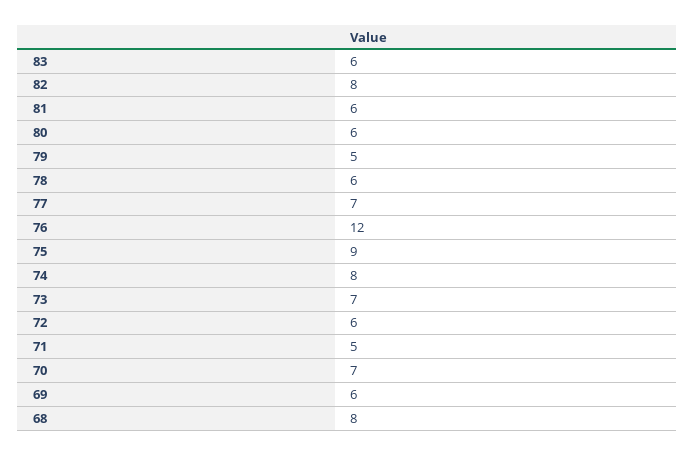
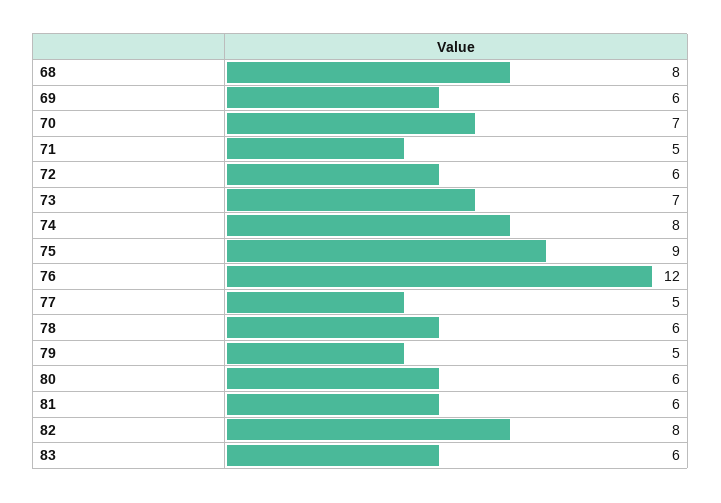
77: 7 -> 5

